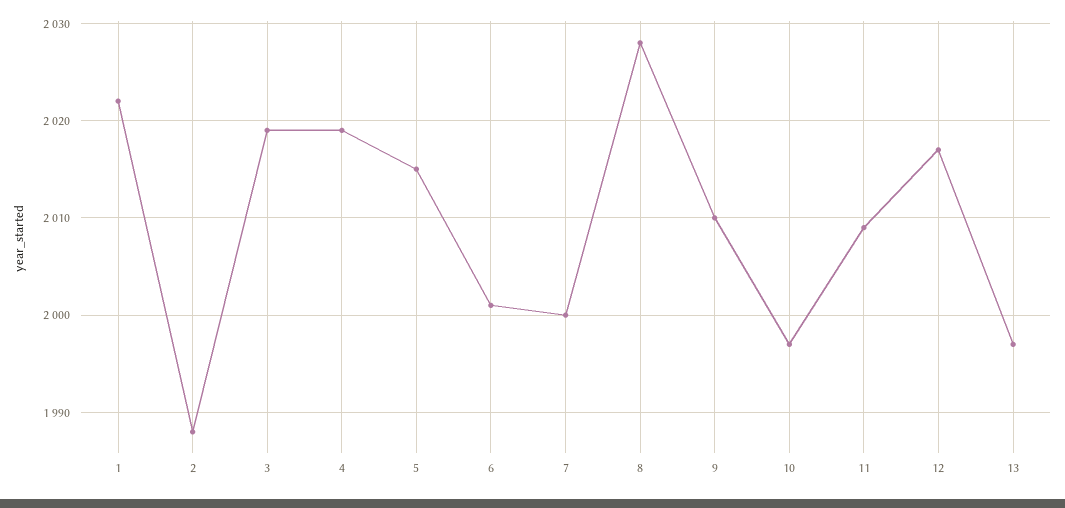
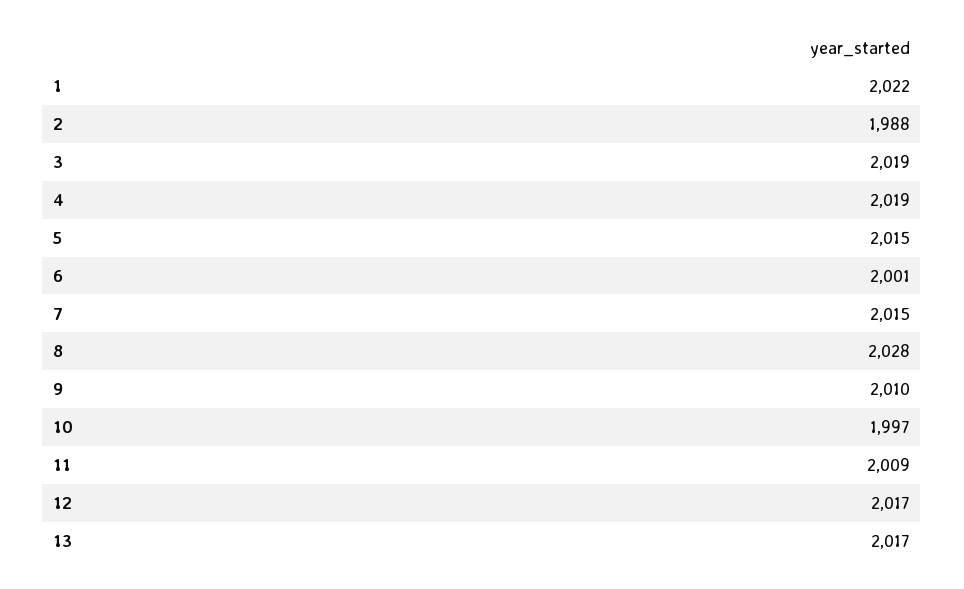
7: 2000 -> 2015
13: 1997 -> 2017

